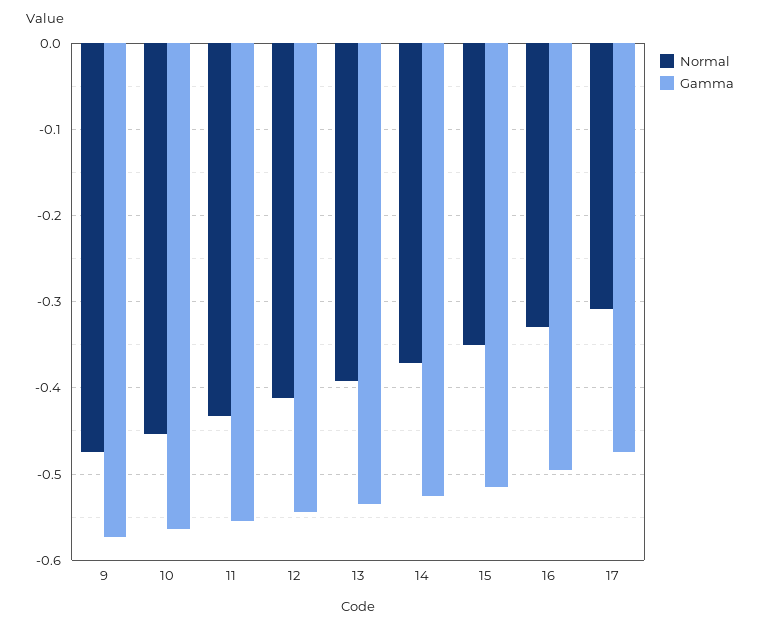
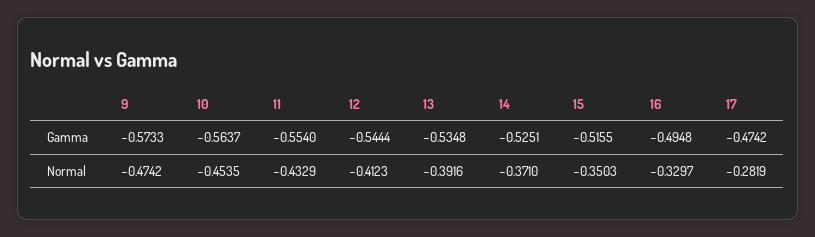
Normal, 17: -0.31 -> -0.2819

